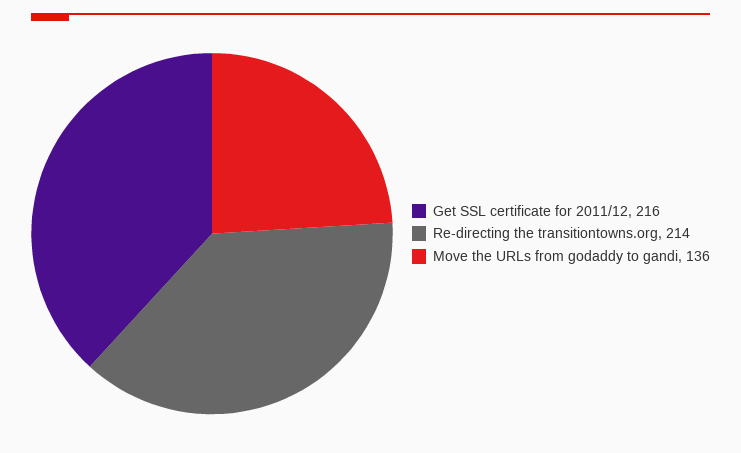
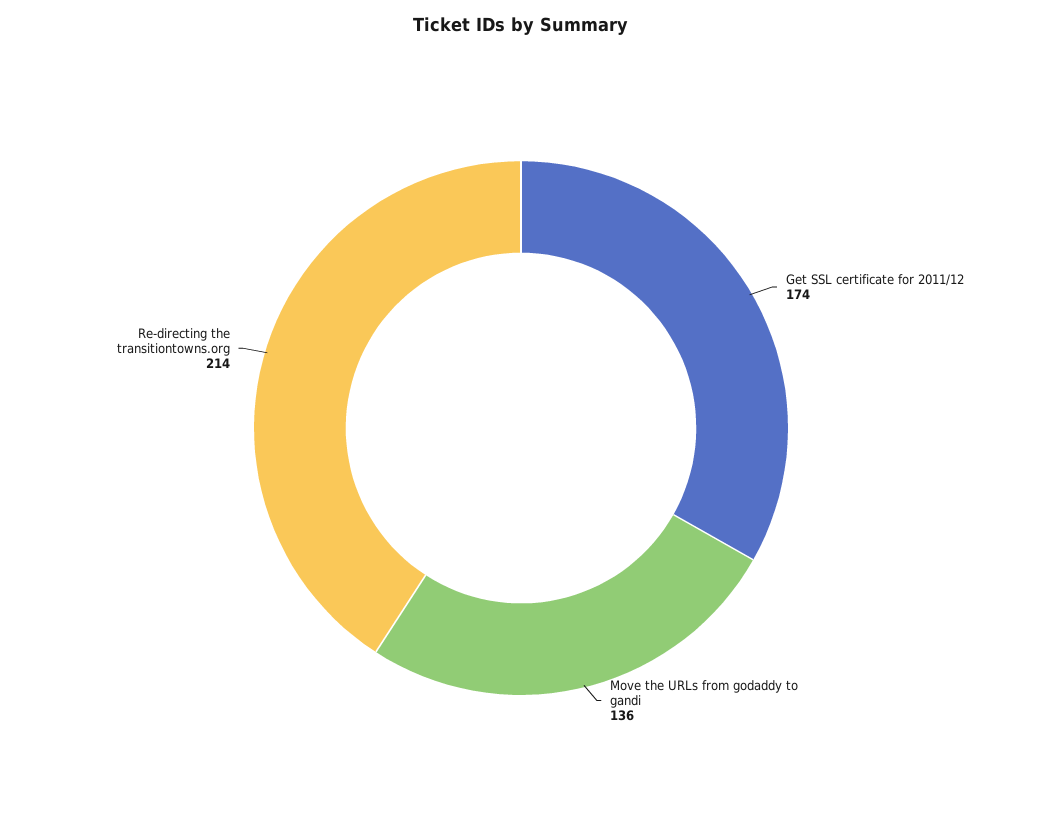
Get SSL certificate for 2011/12: 216 -> 174

